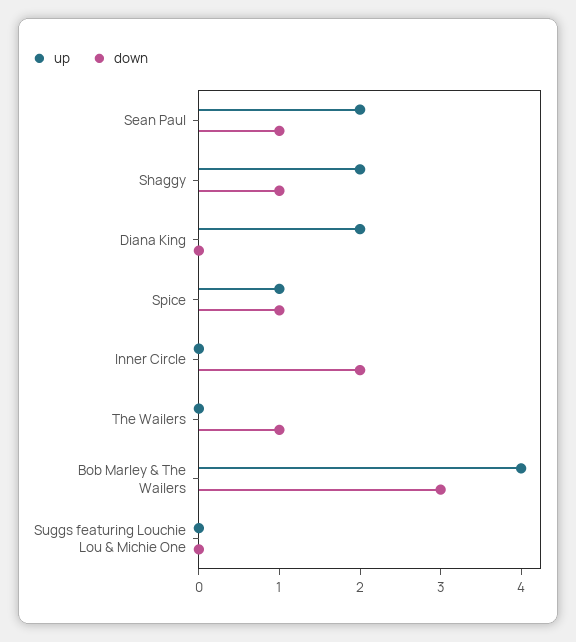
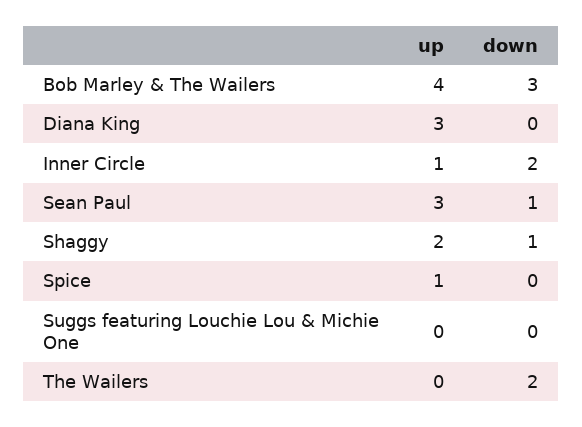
up, Sean Paul: 2 -> 3
up, Diana King: 2 -> 3
down, Spice: 1 -> 0
up, Inner Circle: 0 -> 1
down, The Wailers: 1 -> 2

